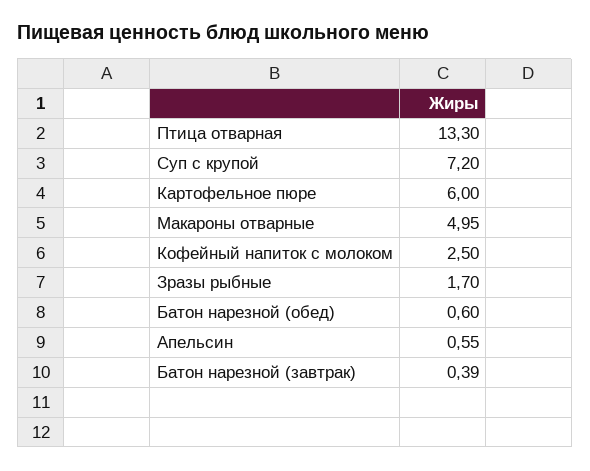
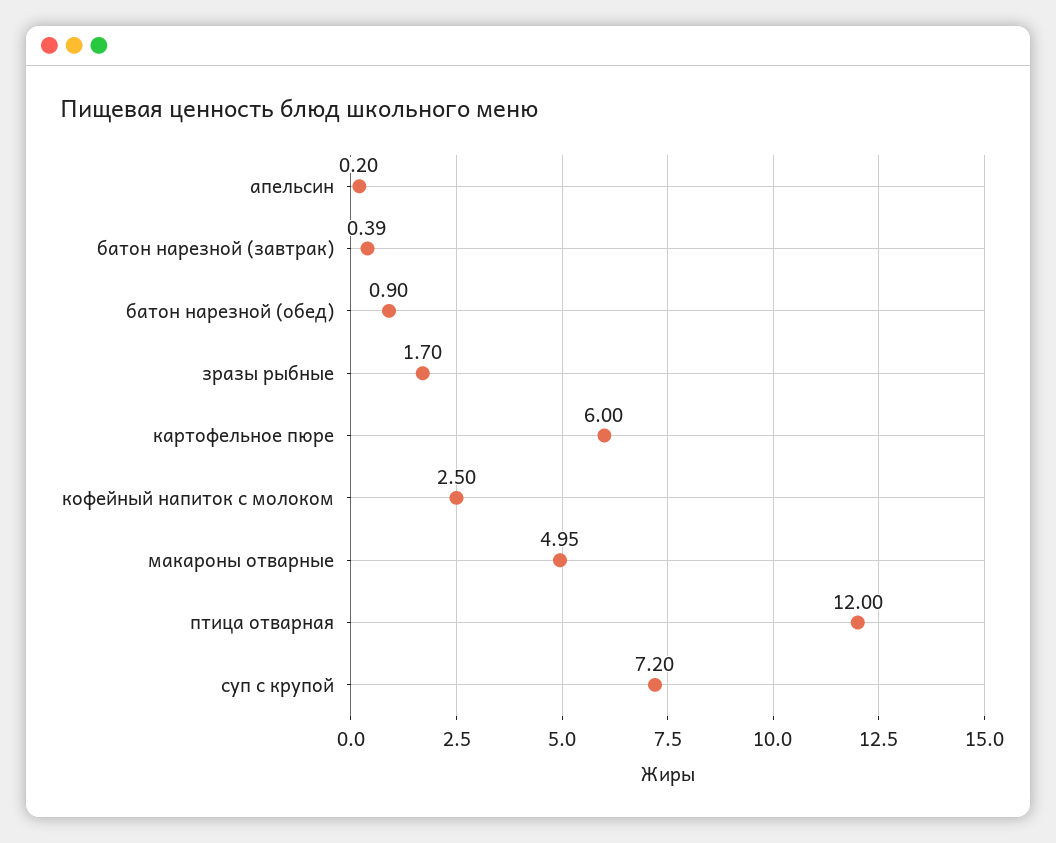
Птица отварная: 13.3 -> 12
Батон нарезной (обед): 0.6 -> 0.9
Апельсин: 0.55 -> 0.2

